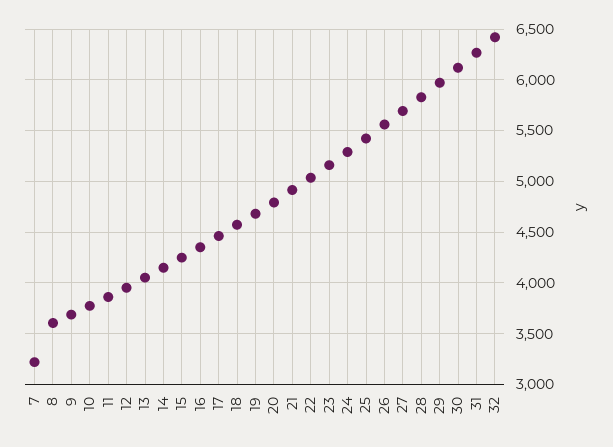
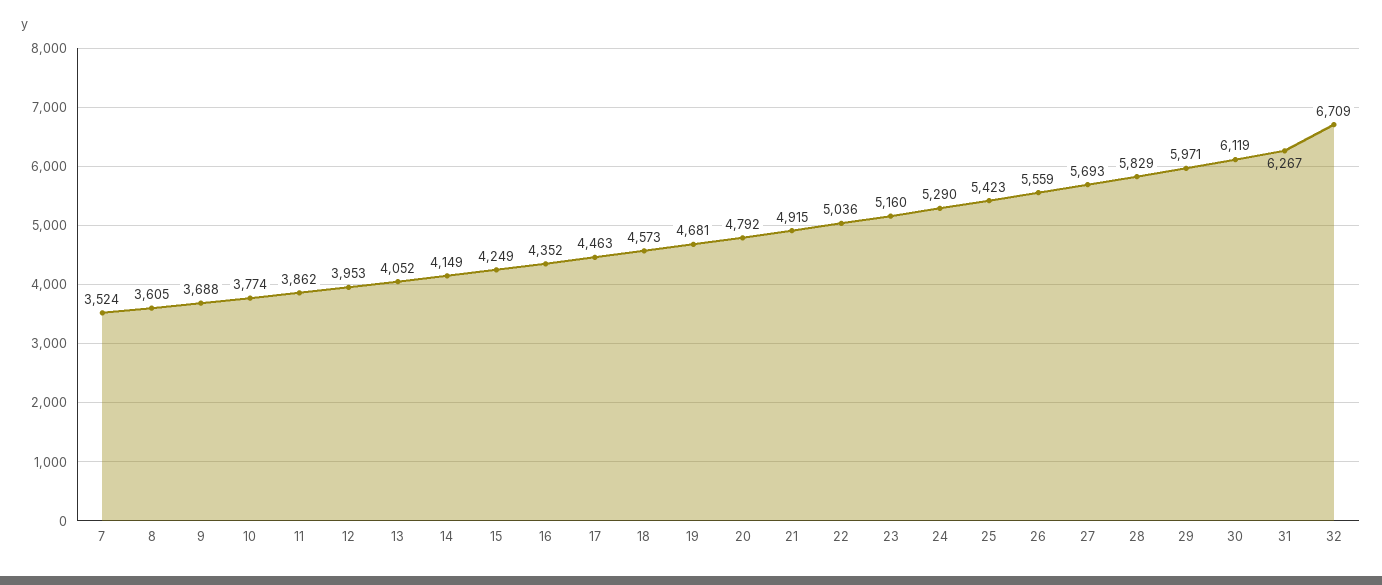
7: 3200 -> 3524
32: 6400 -> 6709

